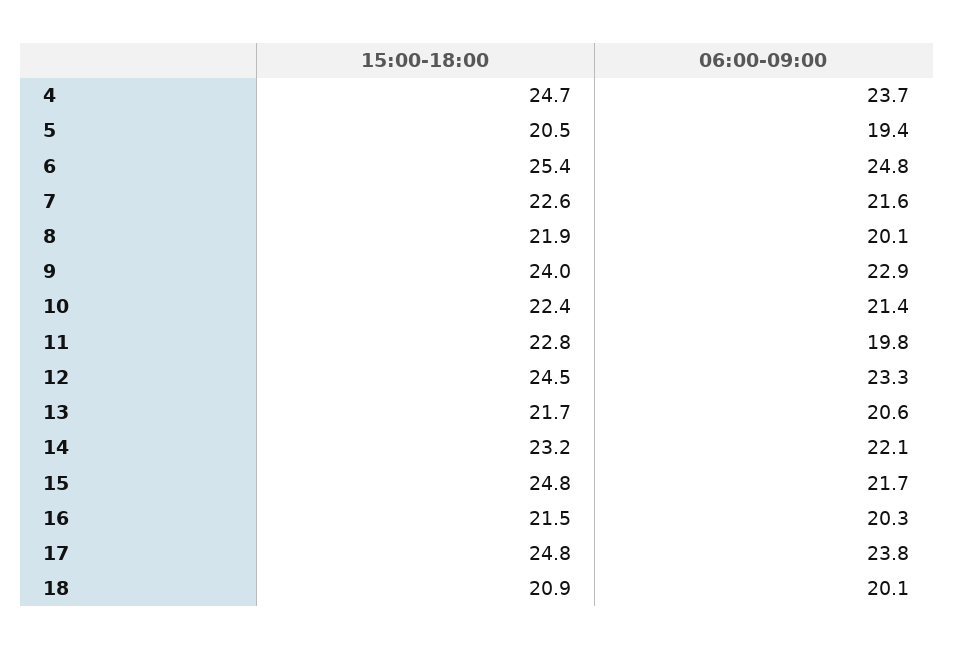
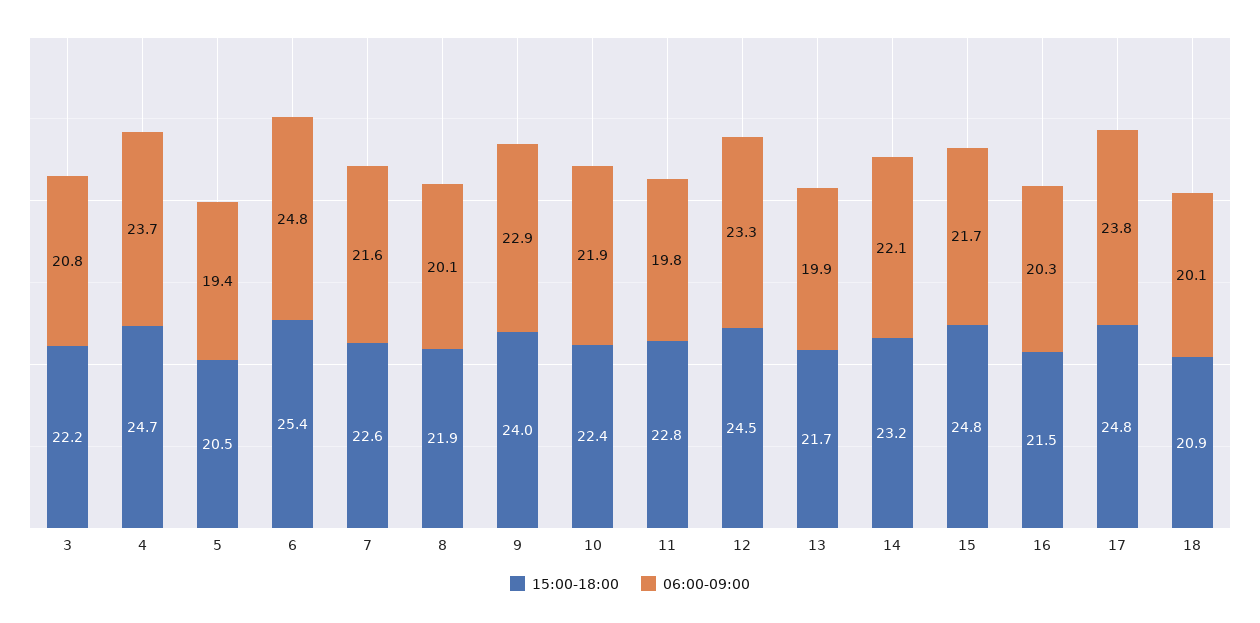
06:00-09:00, 10: 21.4 -> 21.9
06:00-09:00, 13: 20.6 -> 19.9
15:00-18:00, 3: none -> 22.2
06:00-09:00, 3: none -> 20.8

